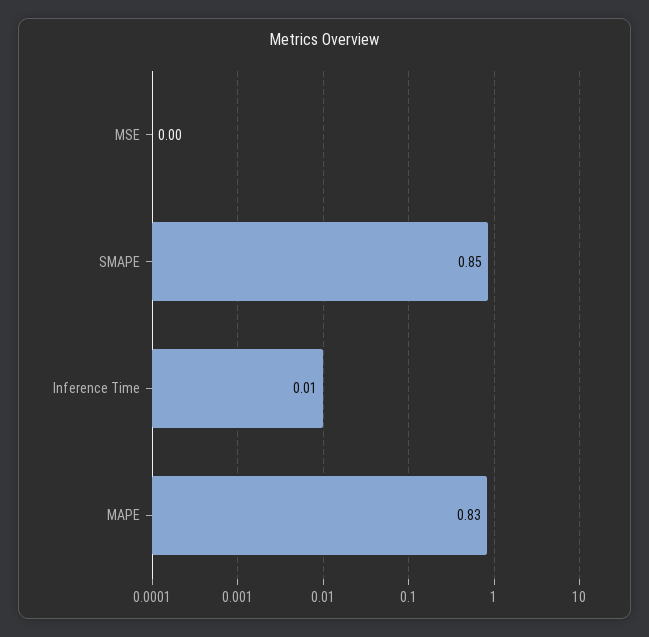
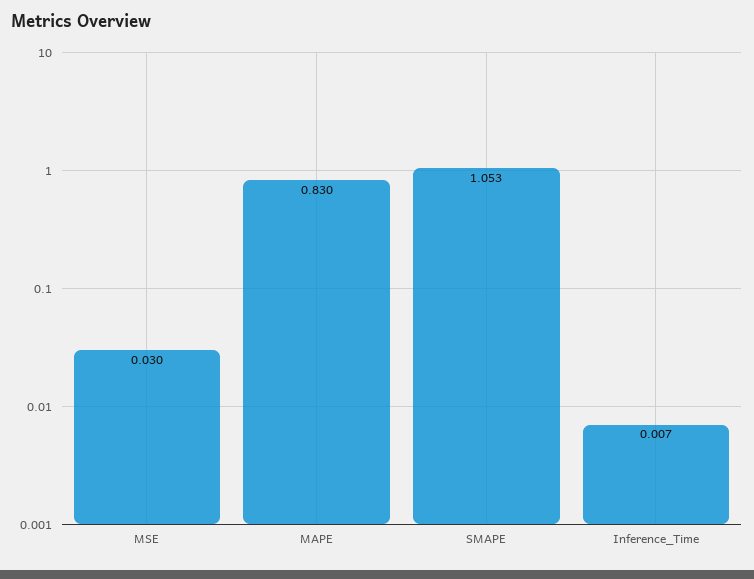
MSE: 0 -> 0.03
SMAPE: 0.85 -> 1.053

